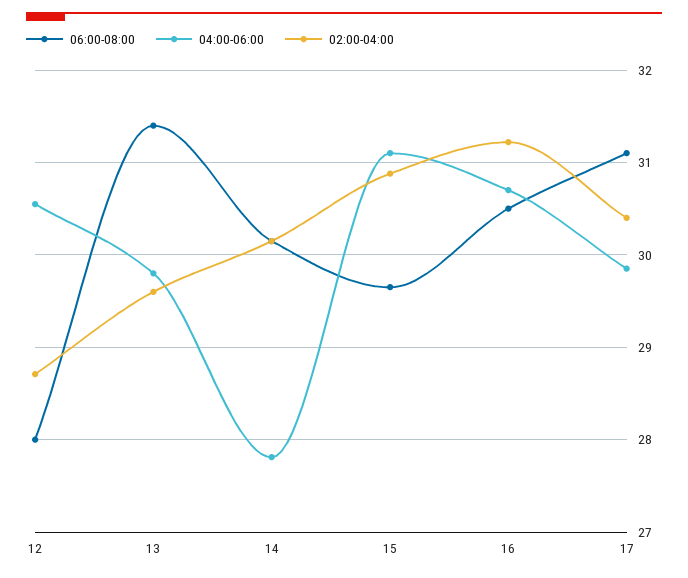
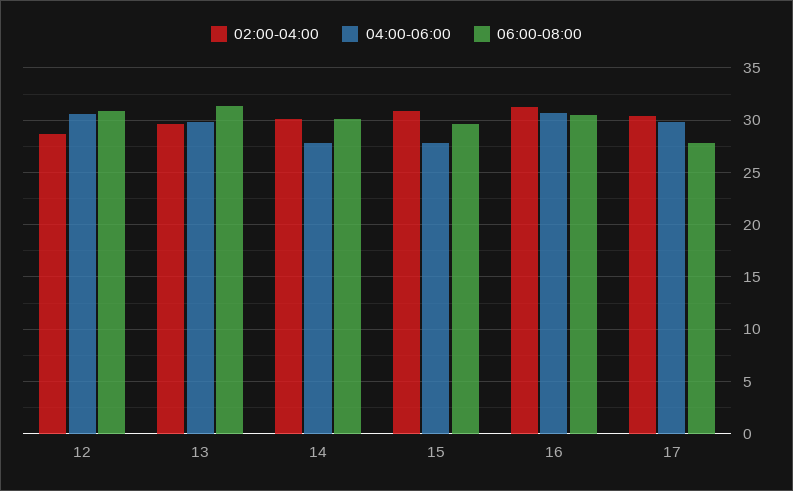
06:00-08:00, 12: 28 -> 31
04:00-06:00, 15: 31.1 -> 28
06:00-08:00, 17: 31.1 -> 28

